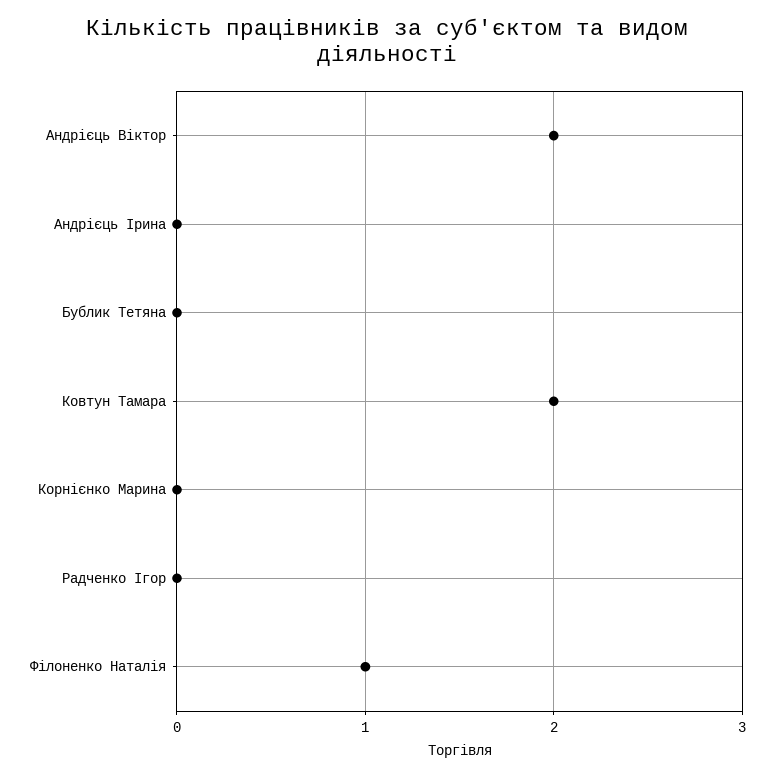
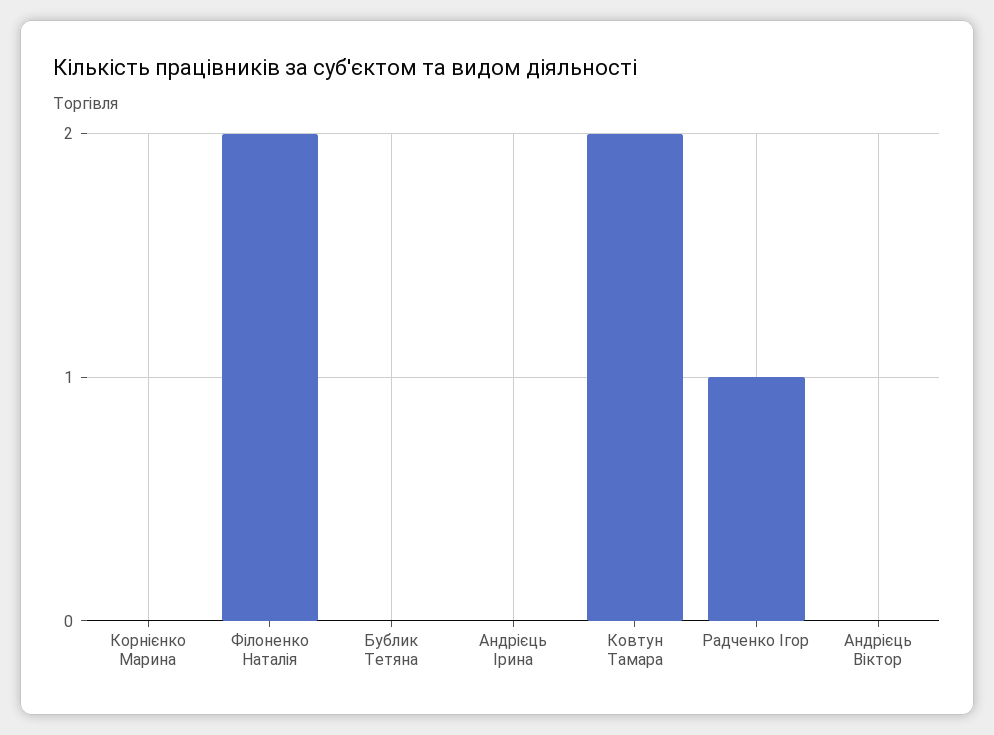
Андрієць Віктор: 2 -> 0
Радченко Ігор: 0 -> 1
Філоненко Наталія: 1 -> 2

